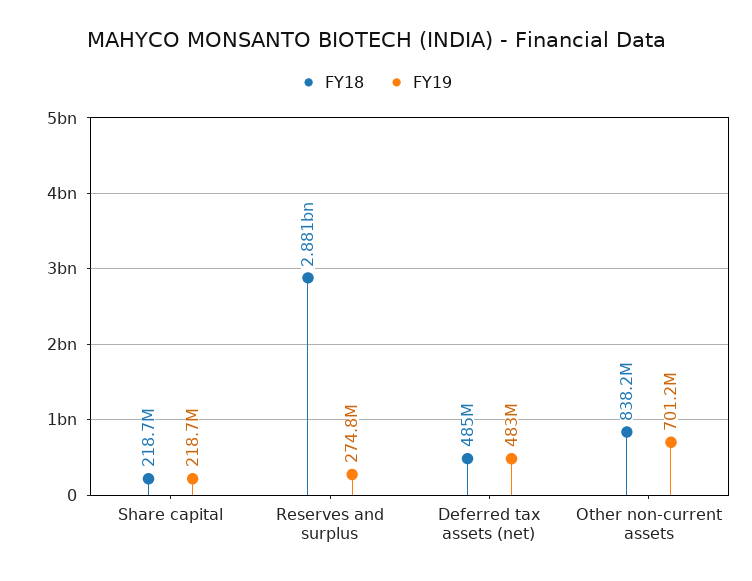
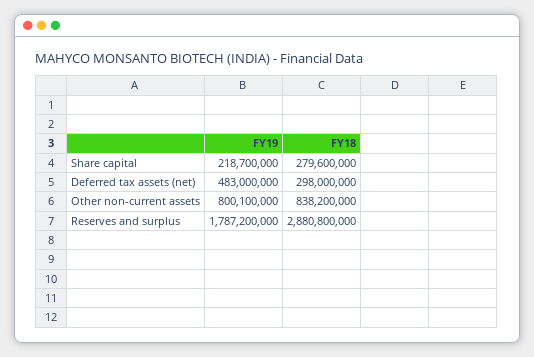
FY18, Share capital: 218700000 -> 279600000
FY19, Reserves and surplus: 274800000 -> 1787200000
FY18, Deferred tax assets (net): 485000000 -> 298000000
FY19, Other non-current assets: 701200000 -> 800100000

